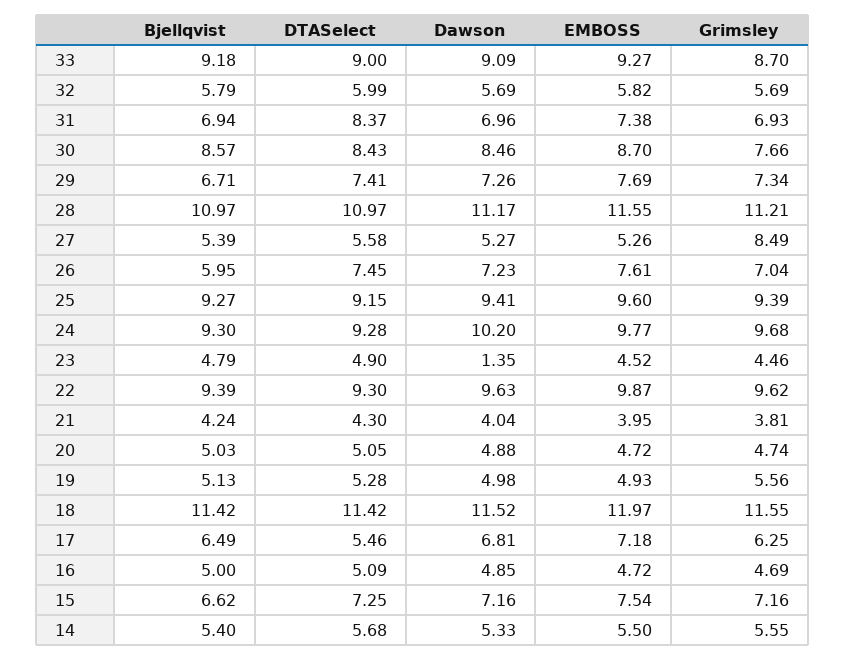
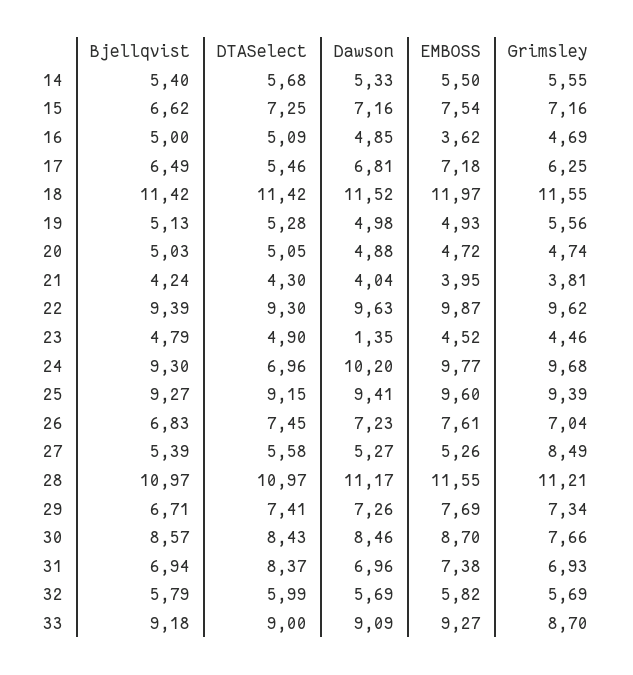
Bjellqvist, 26: 5.95 -> 6.83
DTASelect, 24: 9.28 -> 6.96
EMBOSS, 16: 4.72 -> 3.62

